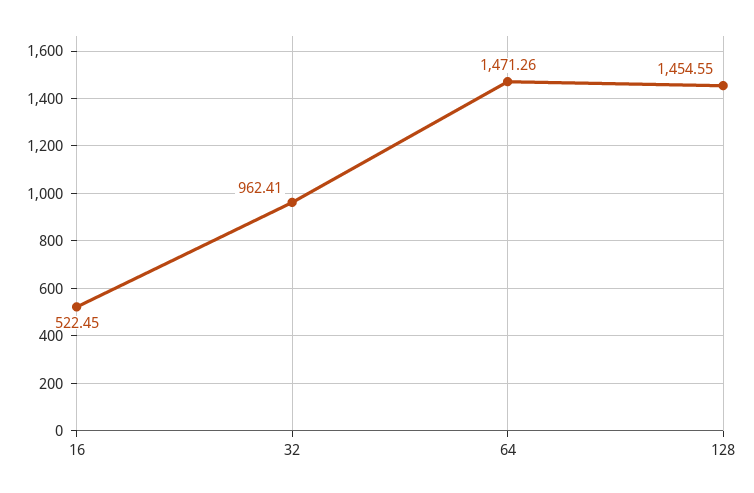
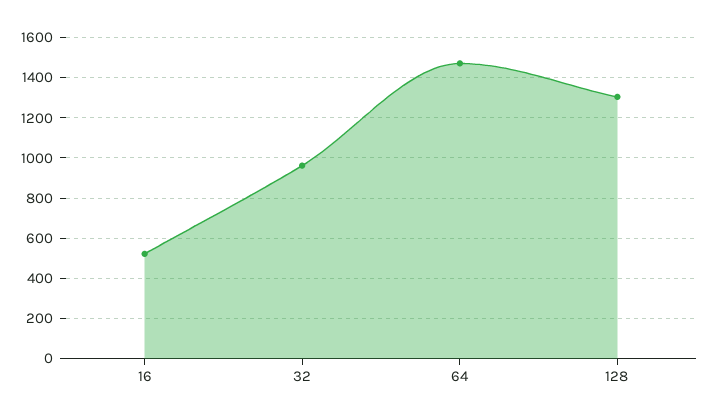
128: 1454.55 -> 1300

